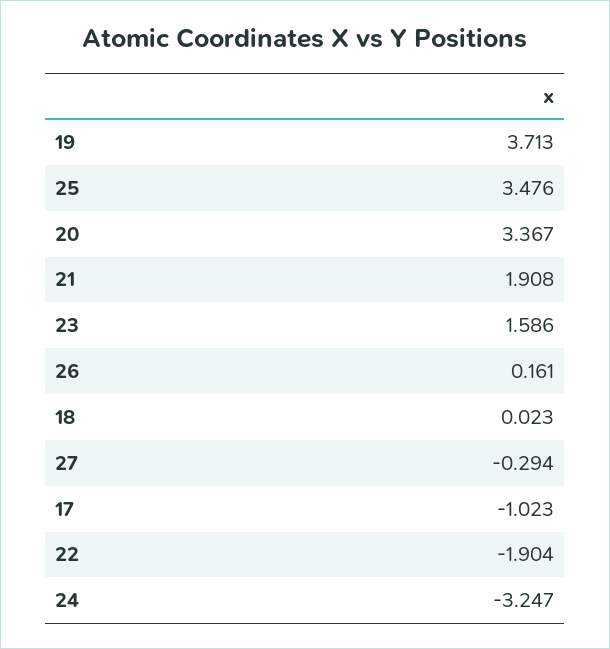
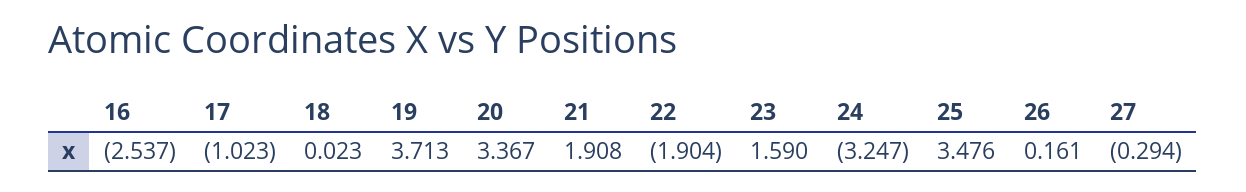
23: 1.586 -> 1.59
16: none -> -2.537

